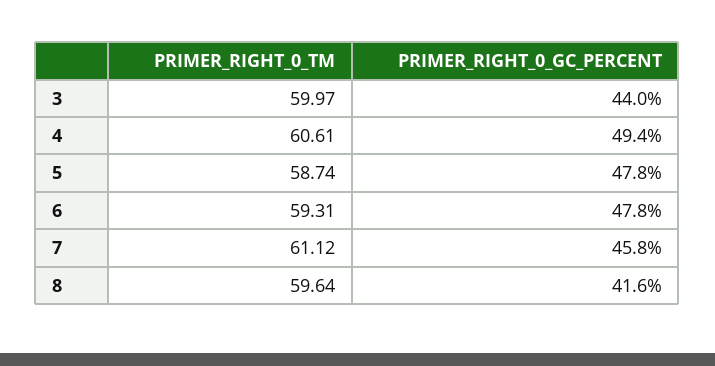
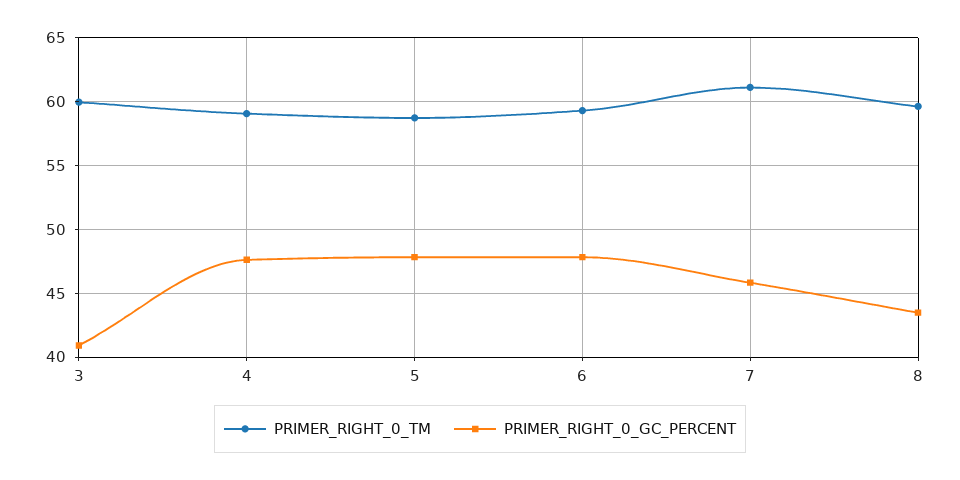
PRIMER_RIGHT_0_GC_PERCENT, 3: 44 -> 41
PRIMER_RIGHT_0_TM, 4: 60.61 -> 59
PRIMER_RIGHT_0_GC_PERCENT, 4: 49.4 -> 47.5
PRIMER_RIGHT_0_GC_PERCENT, 8: 41.6 -> 43.5

